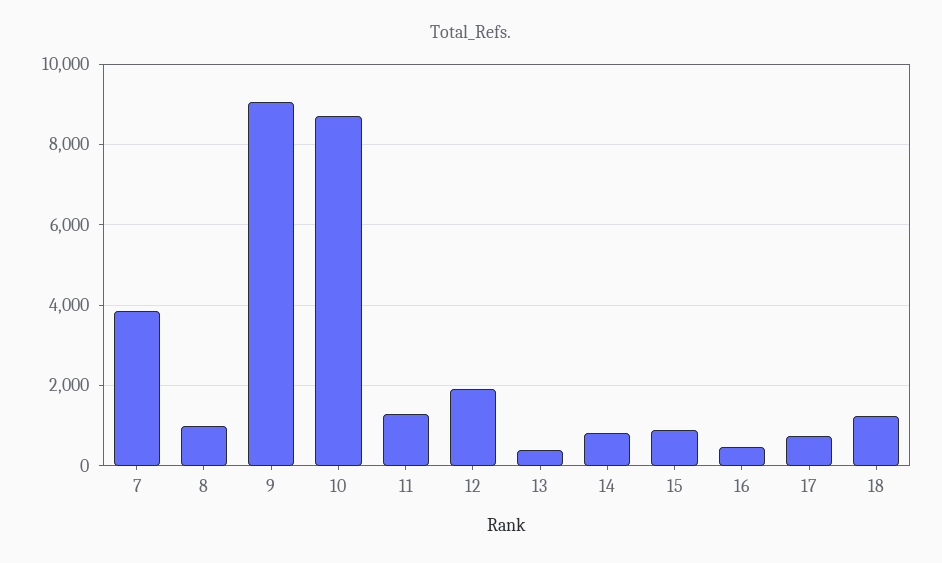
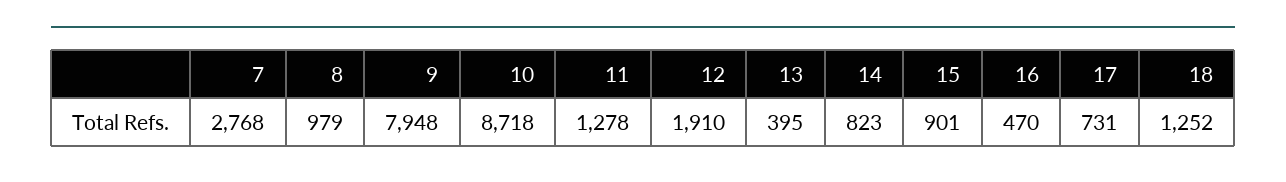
7: 3800 -> 2768
9: 9000 -> 7948

